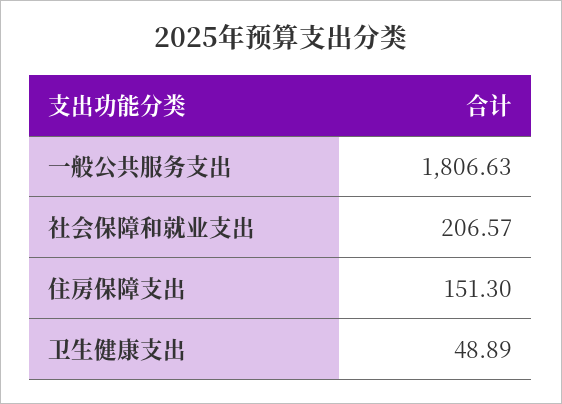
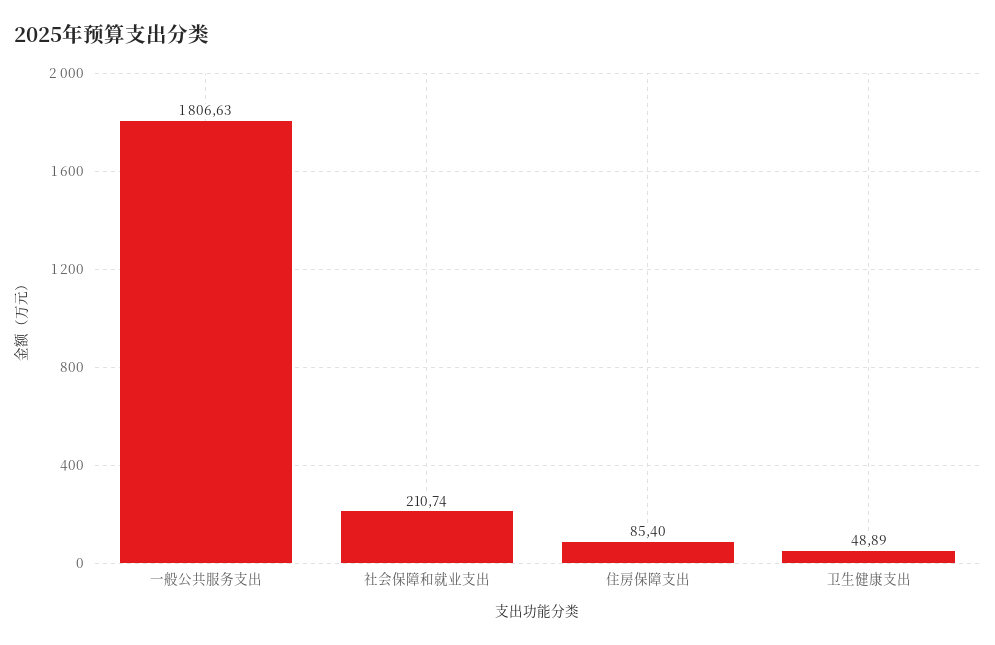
社会保障和就业支出: 206.57 -> 210.74
住房保障支出: 151.3 -> 85.4

